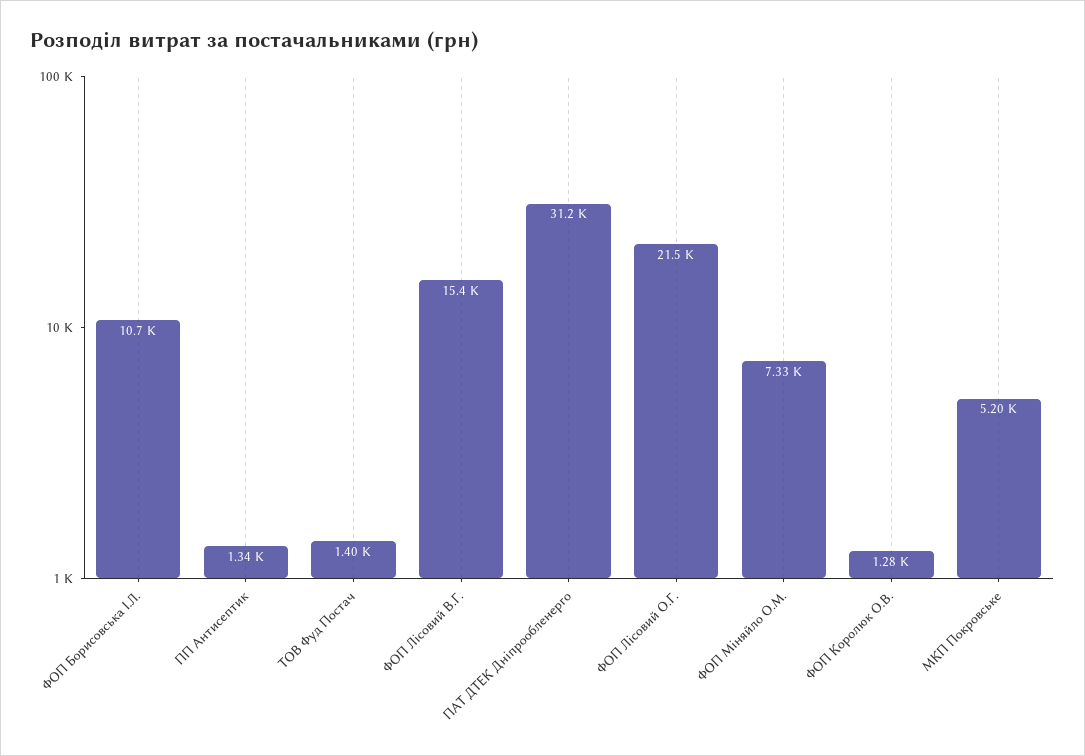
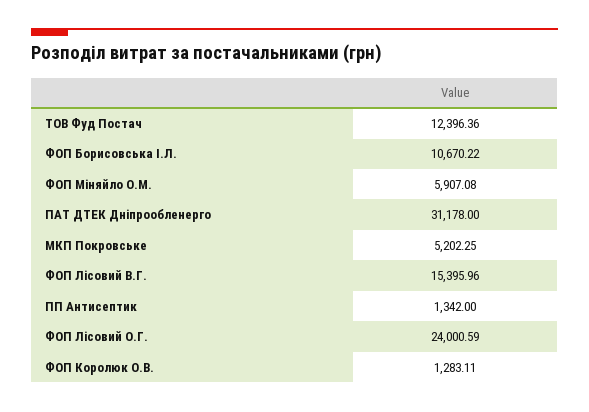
ТОВ Фуд Постач: 1400 -> 12396.36
ФОП Лісовий О.Г.: 21500 -> 24000.59
ФОП Міняйло О.М.: 7330 -> 5907.08

